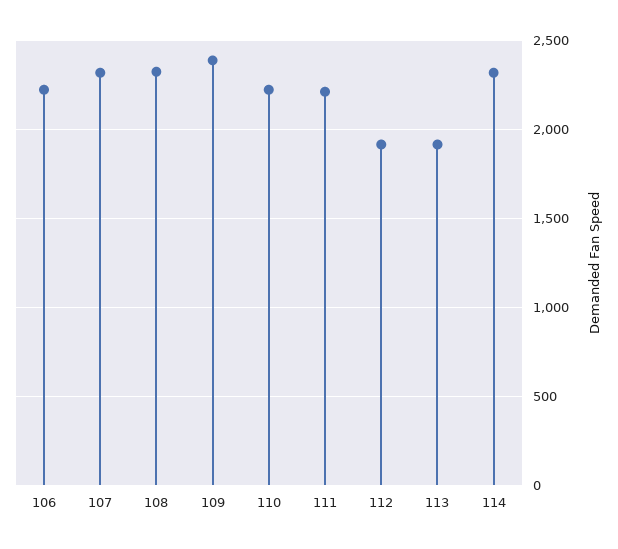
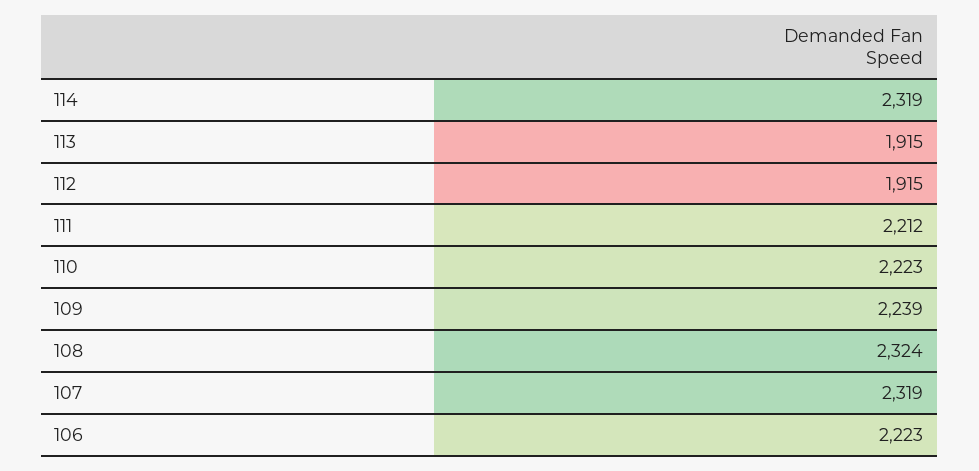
109: 2400 -> 2239

